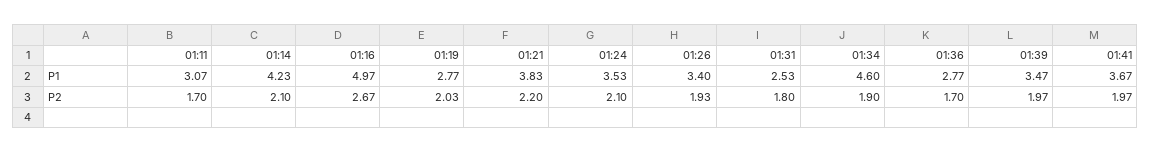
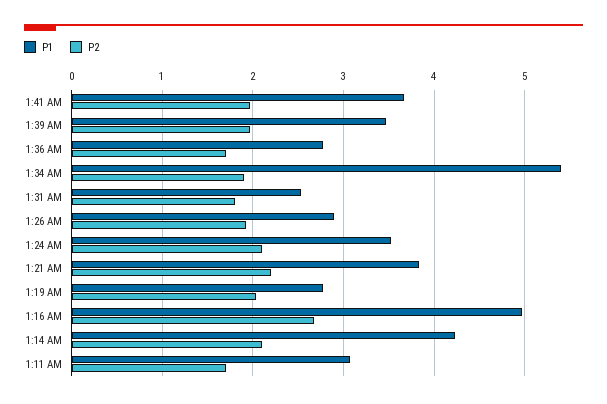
P1, 01:26: 3.4 -> 2.9
P1, 01:34: 4.6 -> 5.4

